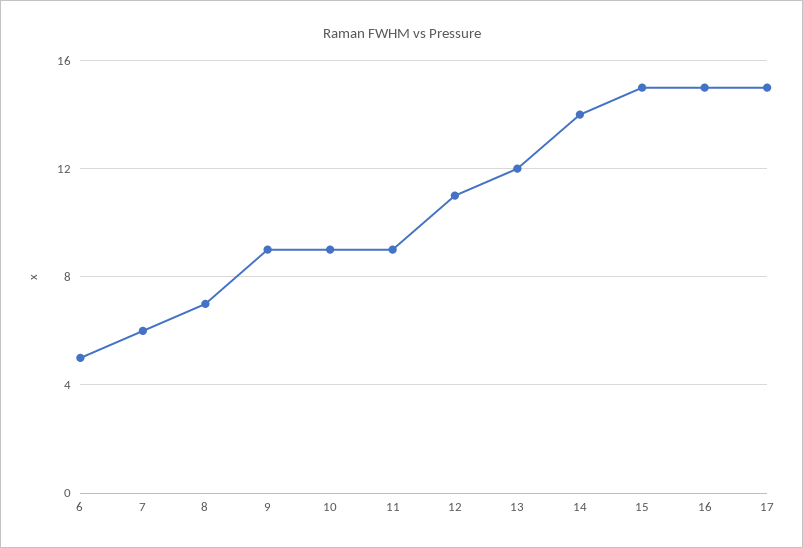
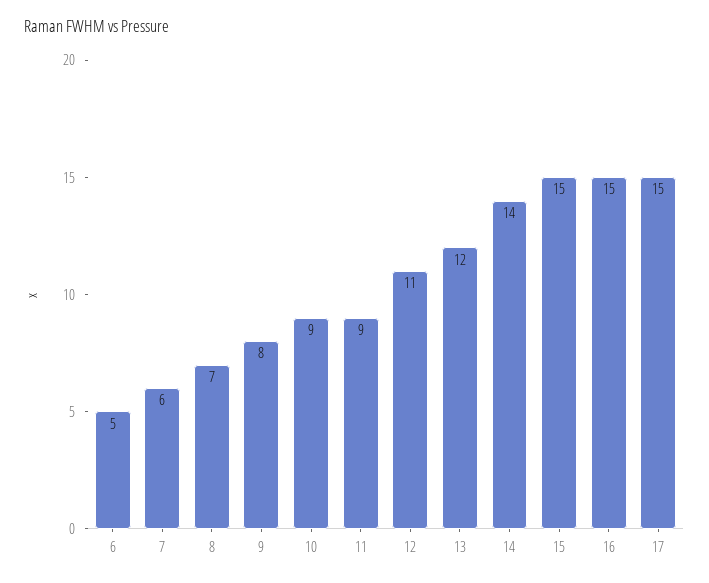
9: 9 -> 8

